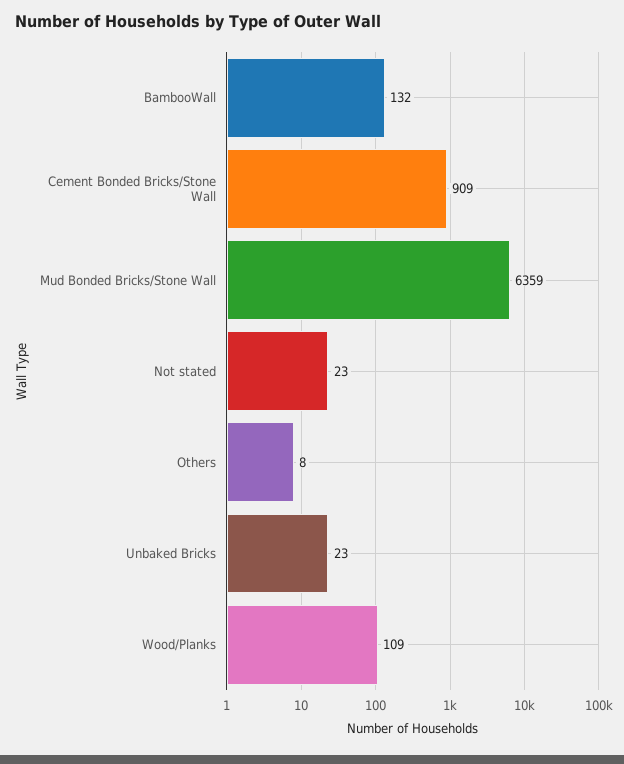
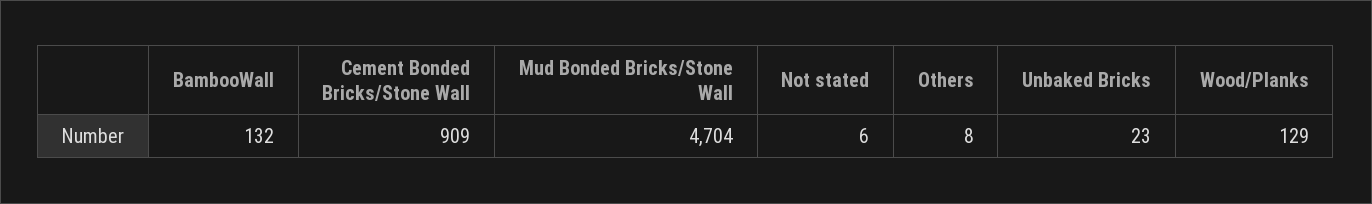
Mud Bonded Bricks/Stone Wall: 6359 -> 4704
Not stated: 23 -> 6
Wood/Planks: 109 -> 129

